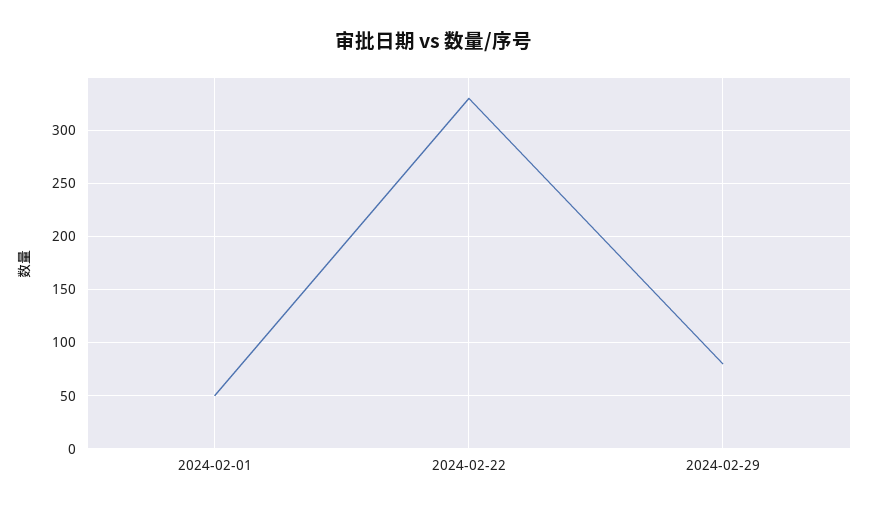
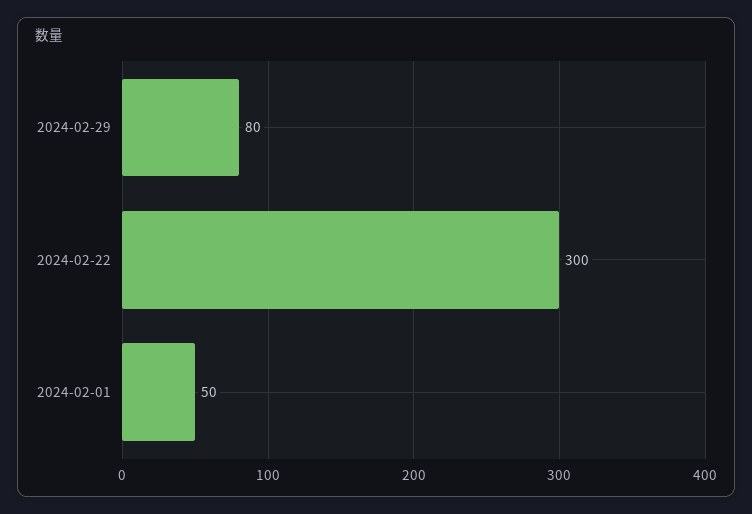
2024-02-22: 330 -> 300

